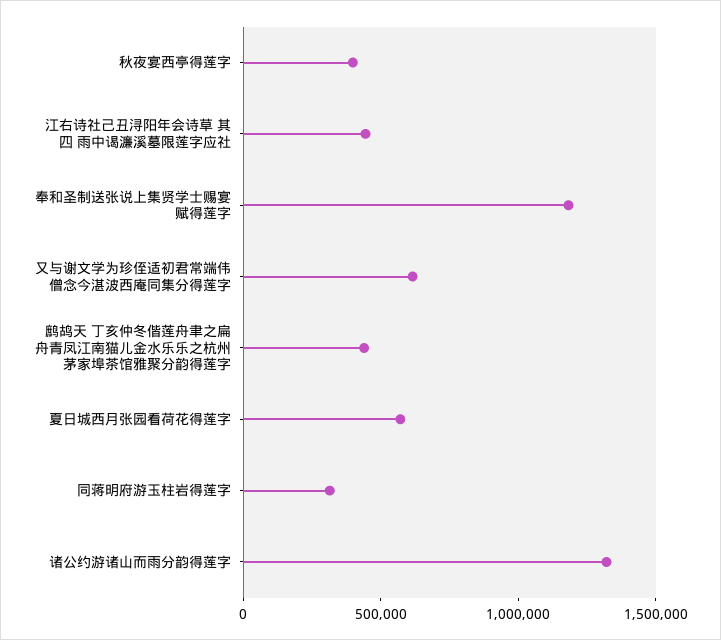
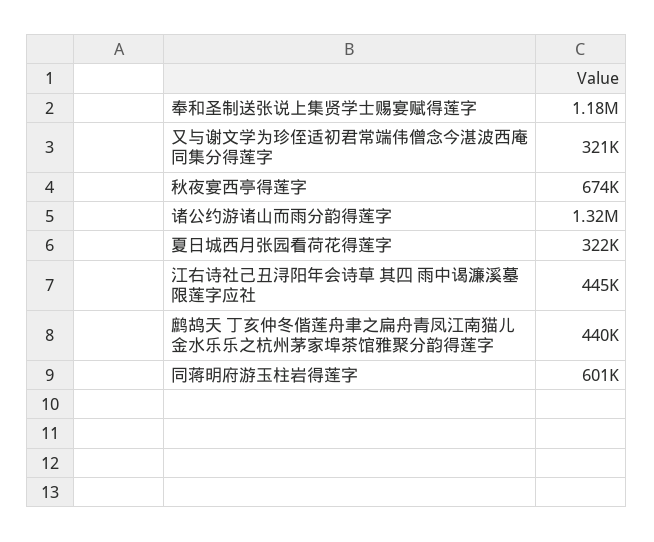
秋夜宴西亭得莲字: 400000 -> 674000
又与谢文学为珍侄适初君常端伟僧念今湛波西庵同集分得莲字: 600000 -> 321000
夏日城西月张园看荷花得莲字: 600000 -> 322000
同蒋明府游玉柱岩得莲字: 300000 -> 601000

